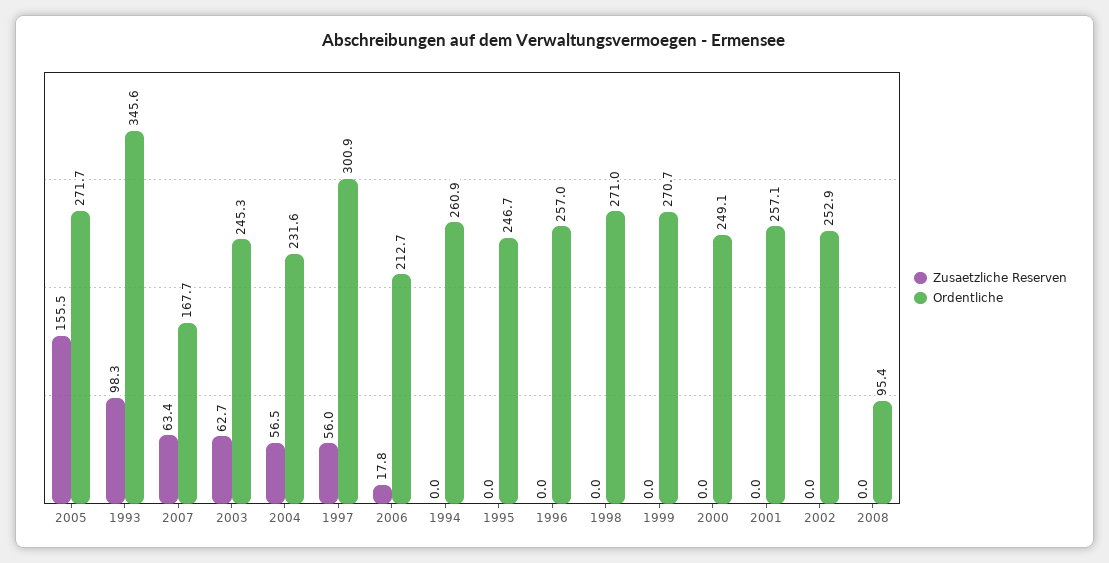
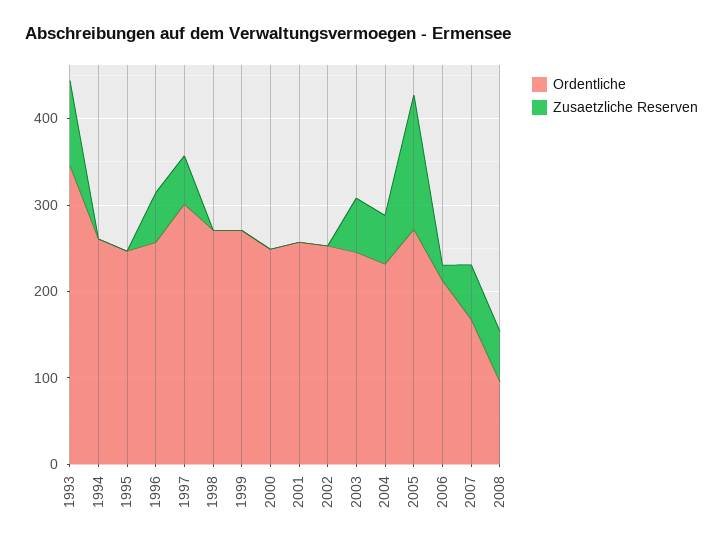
Zusaetzliche Reserven, 1996: 0 -> 60
Zusaetzliche Reserven, 2008: 0 -> 60

